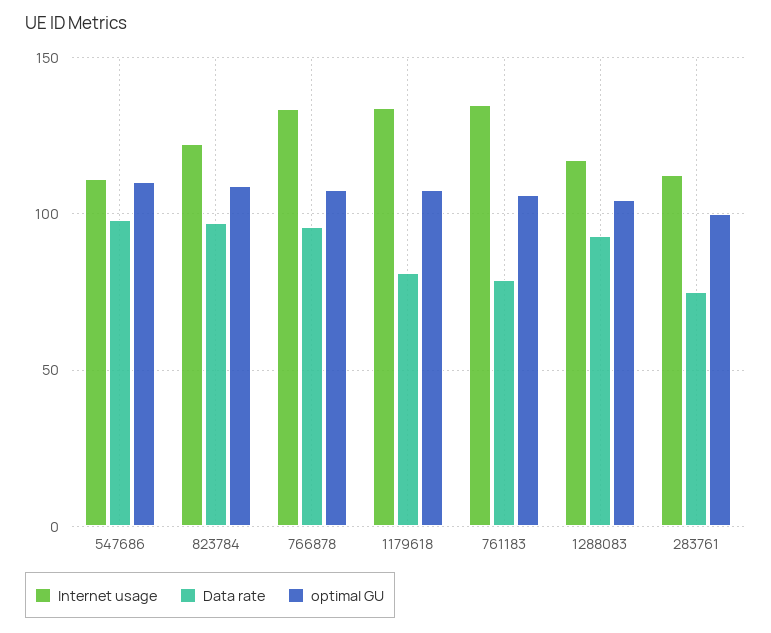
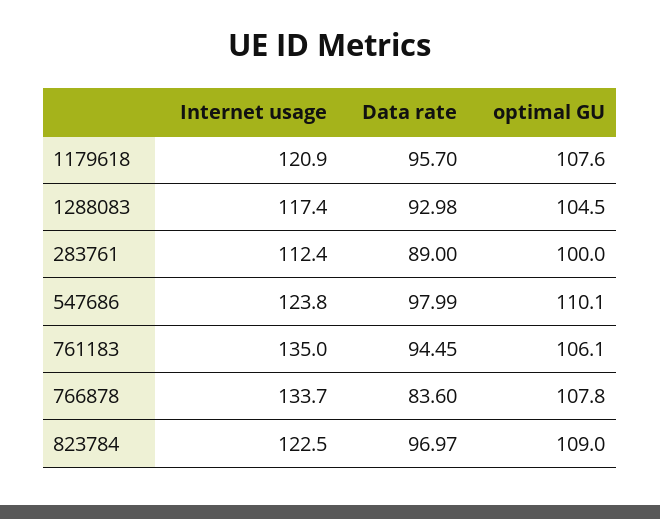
Internet usage, 547686: 110 -> 123.8
Data rate, 766878: 95 -> 83.6
Internet usage, 1179618: 135 -> 120.9
Data rate, 1179618: 80 -> 95.7
Data rate, 761183: 80 -> 94.45
Data rate, 283761: 75 -> 89

